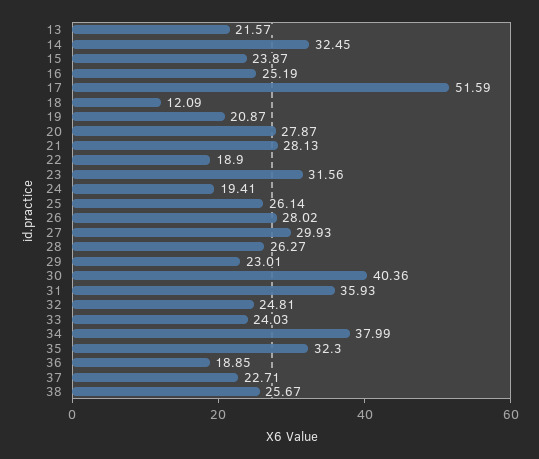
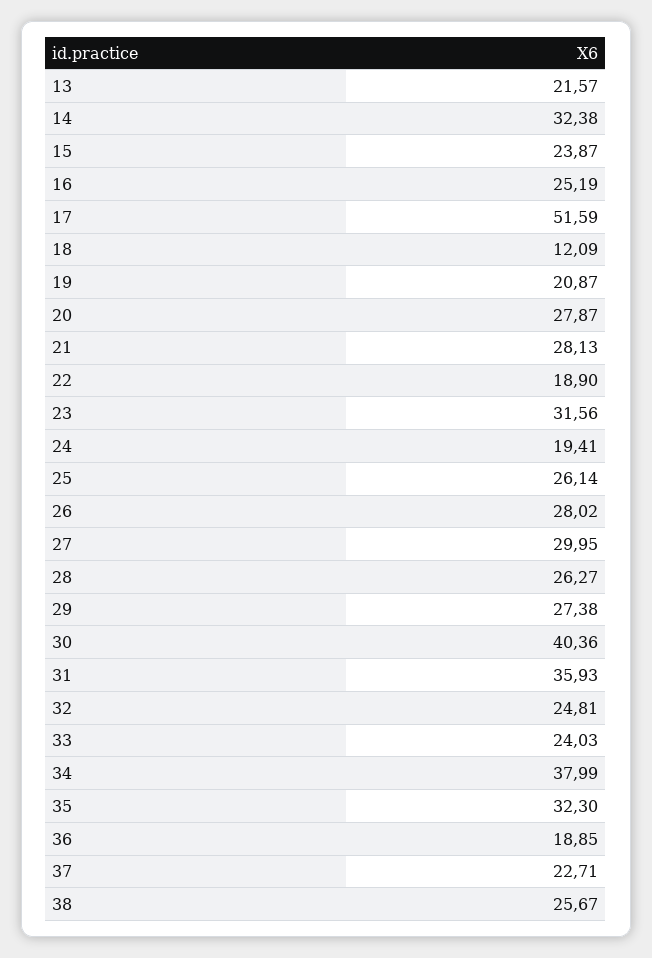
14: 32.45 -> 32.38
27: 29.93 -> 29.95
29: 23.01 -> 27.38

